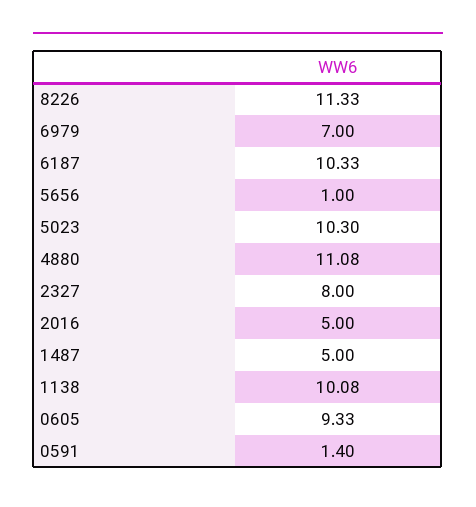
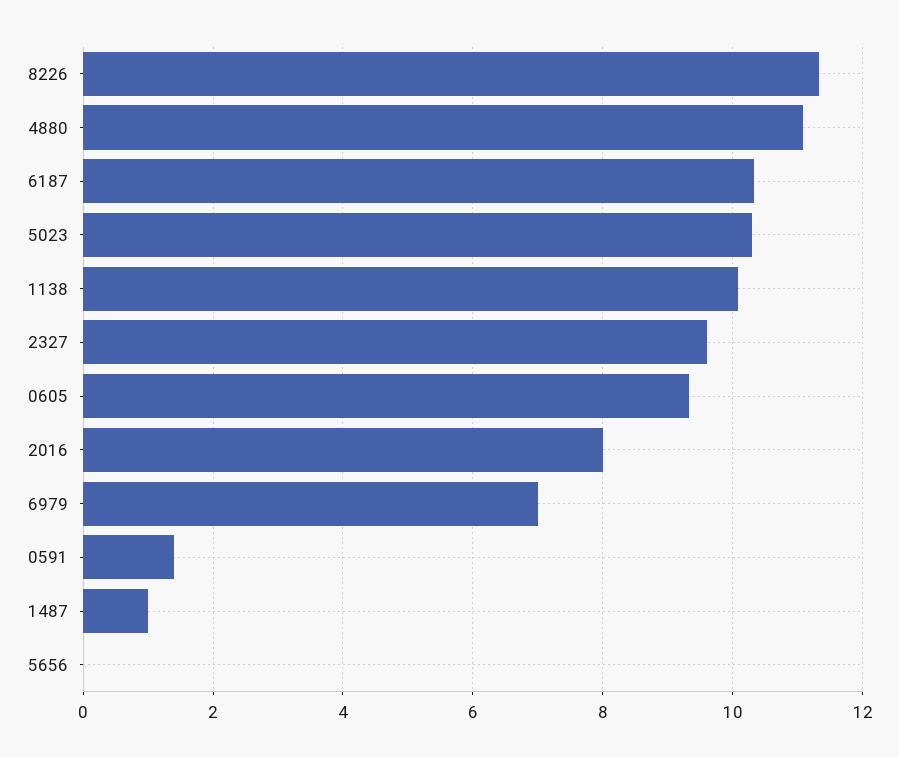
5656: 1 -> 0
2327: 8 -> 9.6
2016: 5 -> 8
1487: 5 -> 1

